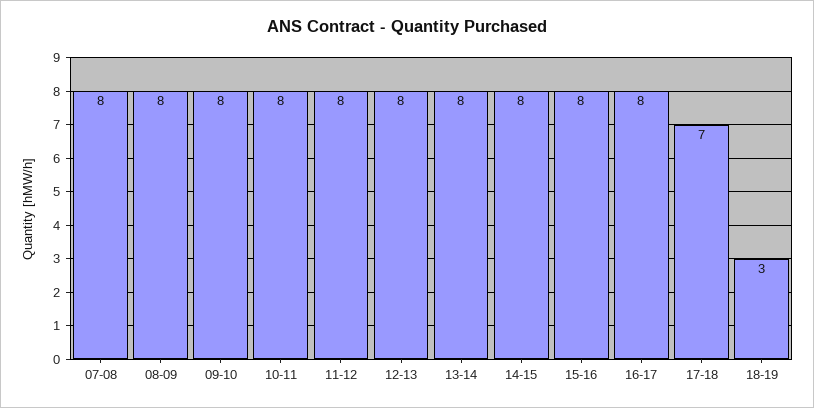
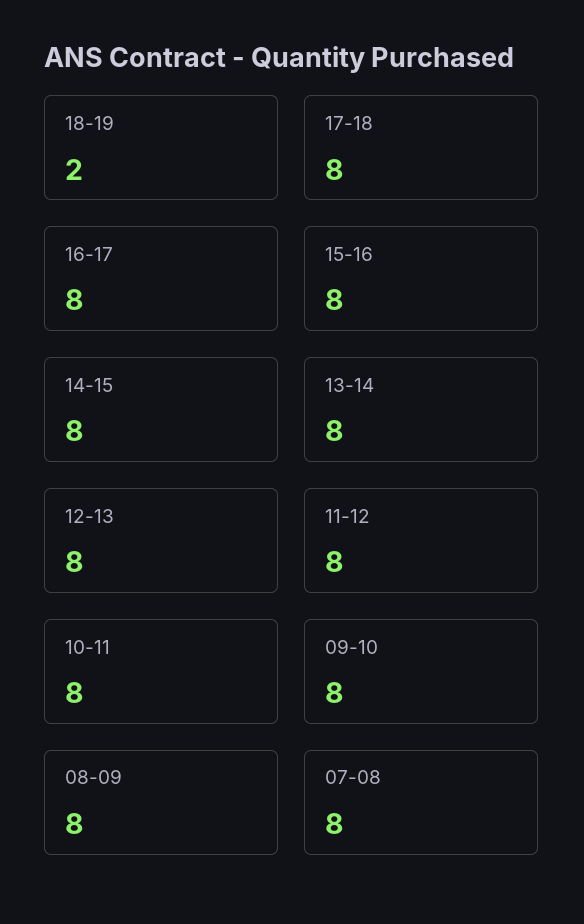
17-18: 7 -> 8
18-19: 3 -> 2

